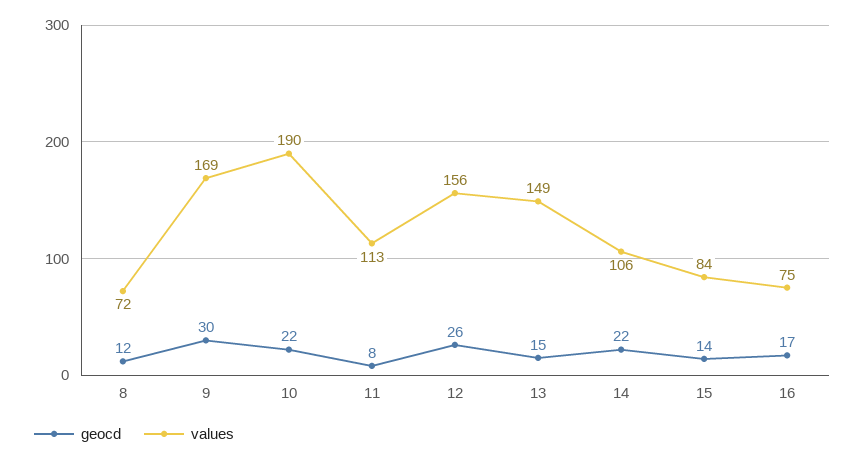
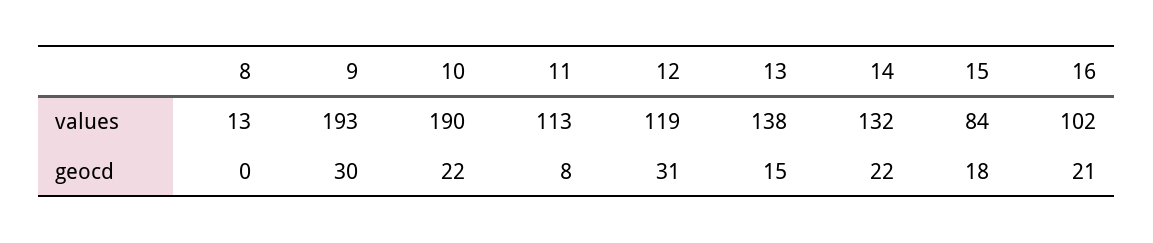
geocd, 8: 12 -> 0
values, 8: 72 -> 13
values, 9: 169 -> 193
geocd, 12: 26 -> 31
values, 12: 156 -> 119
values, 13: 149 -> 138
values, 14: 106 -> 132
geocd, 15: 14 -> 18
geocd, 16: 17 -> 21
values, 16: 75 -> 102

